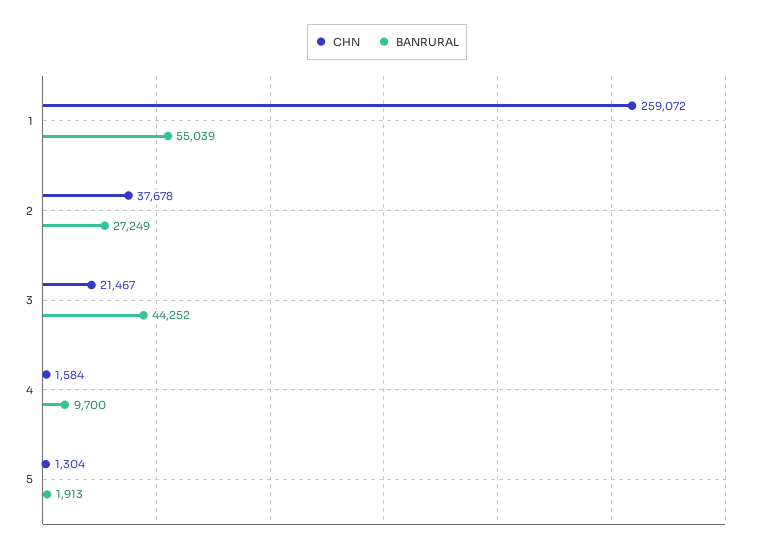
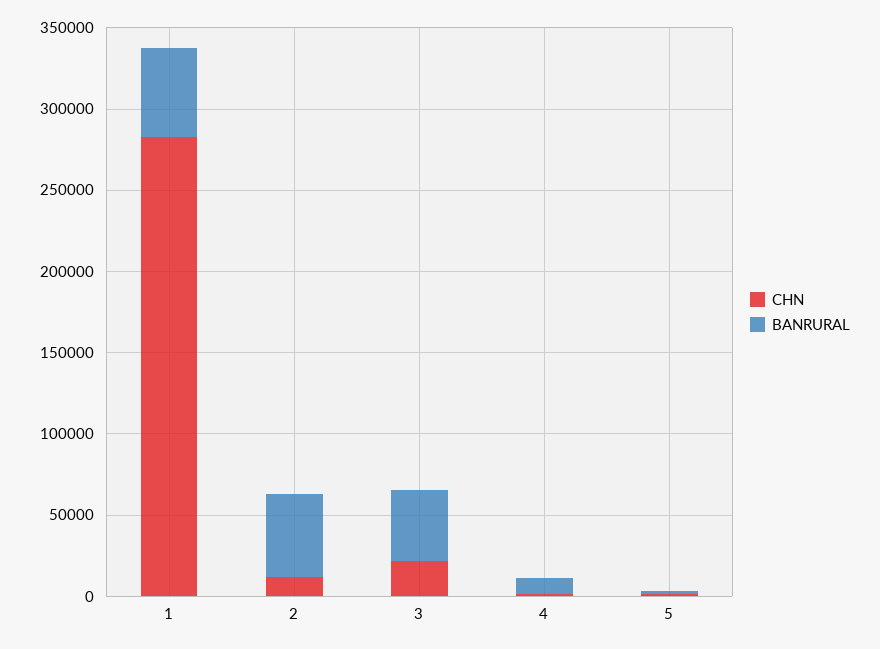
CHN, 1: 259072 -> 280000
CHN, 2: 37678 -> 10000
BANRURAL, 2: 27249 -> 50000

